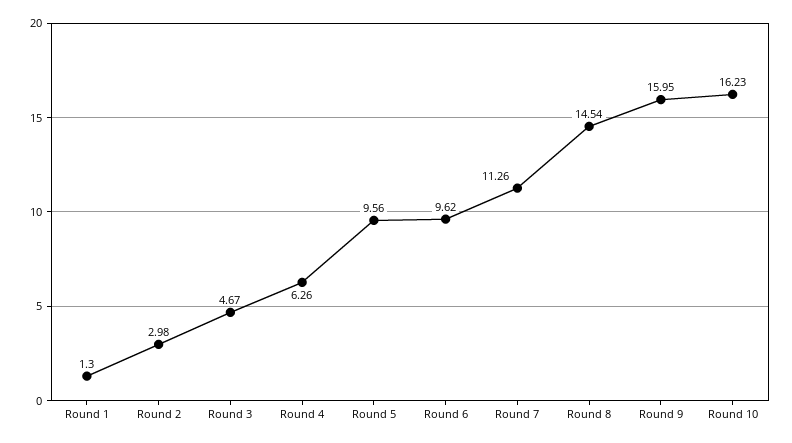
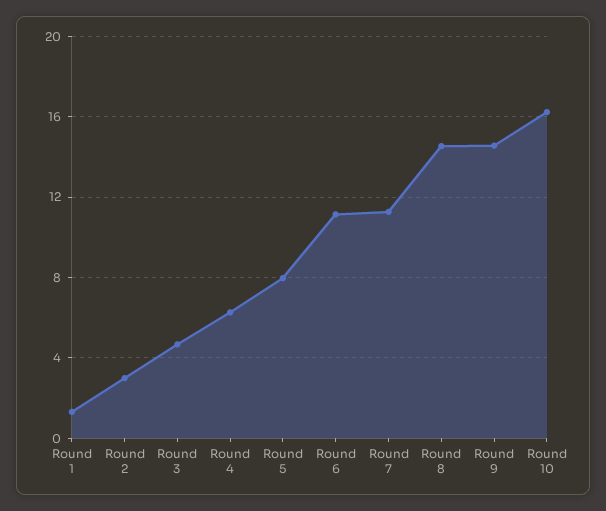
Round 5: 9.56 -> 8
Round 6: 9.62 -> 11
Round 9: 15.95 -> 14.5

